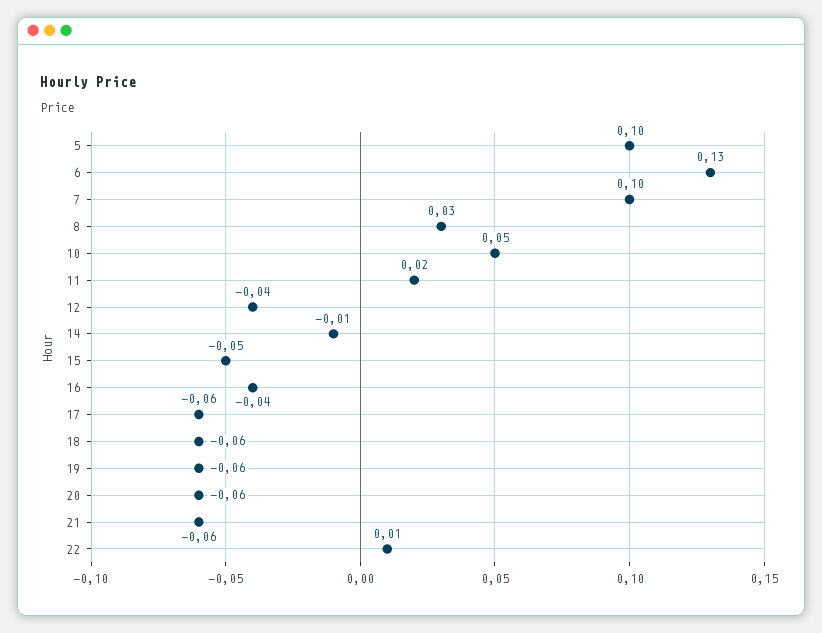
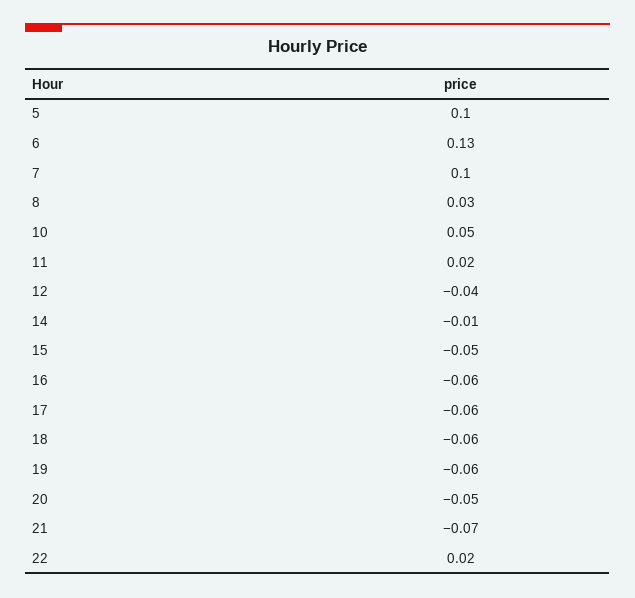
16: -0.04 -> -0.06
20: -0.06 -> -0.05
21: -0.06 -> -0.07
22: 0.01 -> 0.02

